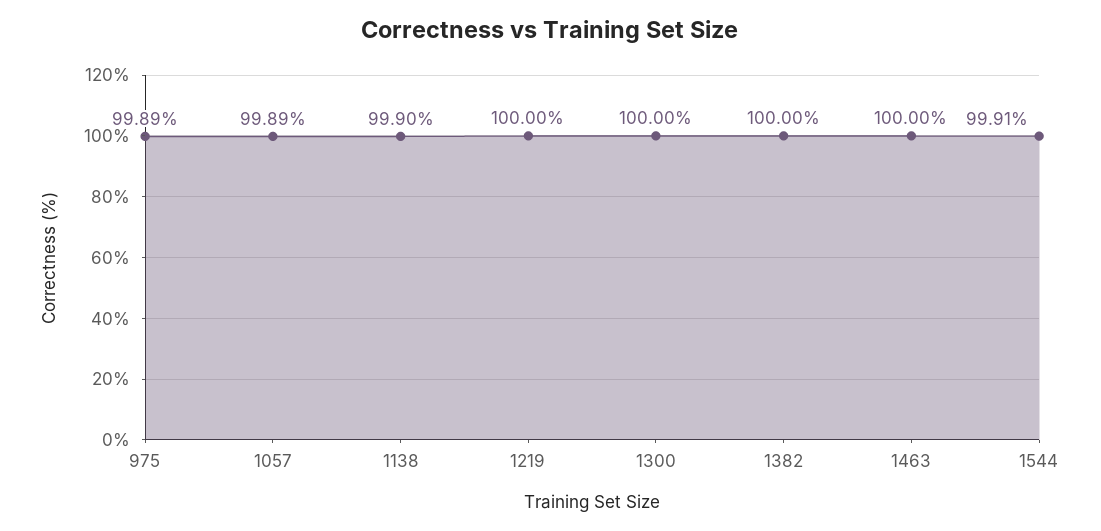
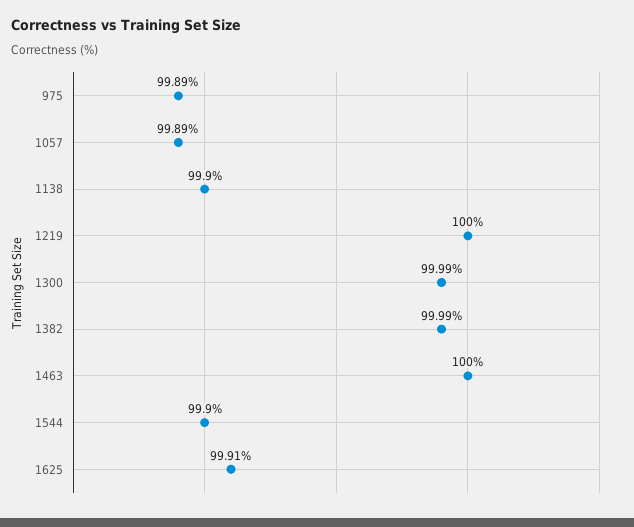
1300: 100 -> 99.99
1382: 100 -> 99.99
1544: 99.91 -> 99.9
1625: none -> 99.91

